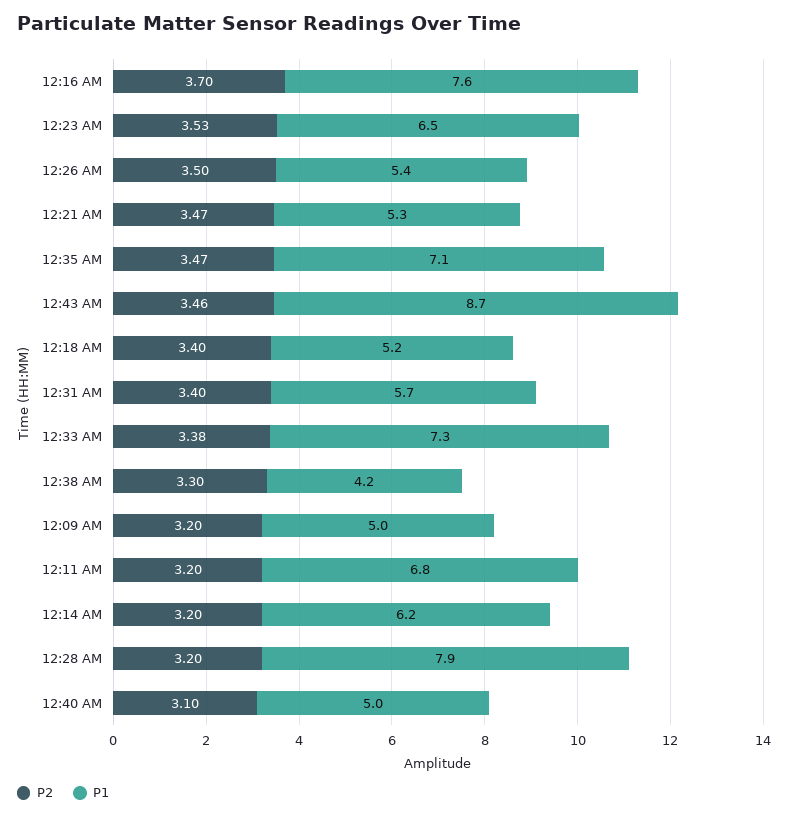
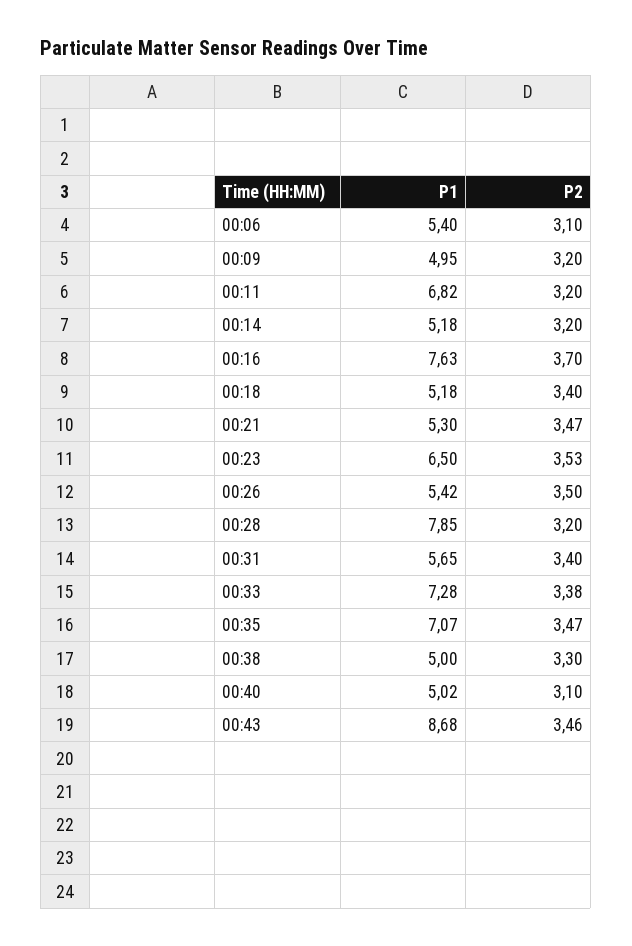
P1, 12:38 AM: 4.2 -> 5
P1, 12:14 AM: 6.2 -> 5.18
P1, 00:06: none -> 5.4
P2, 00:06: none -> 3.1

